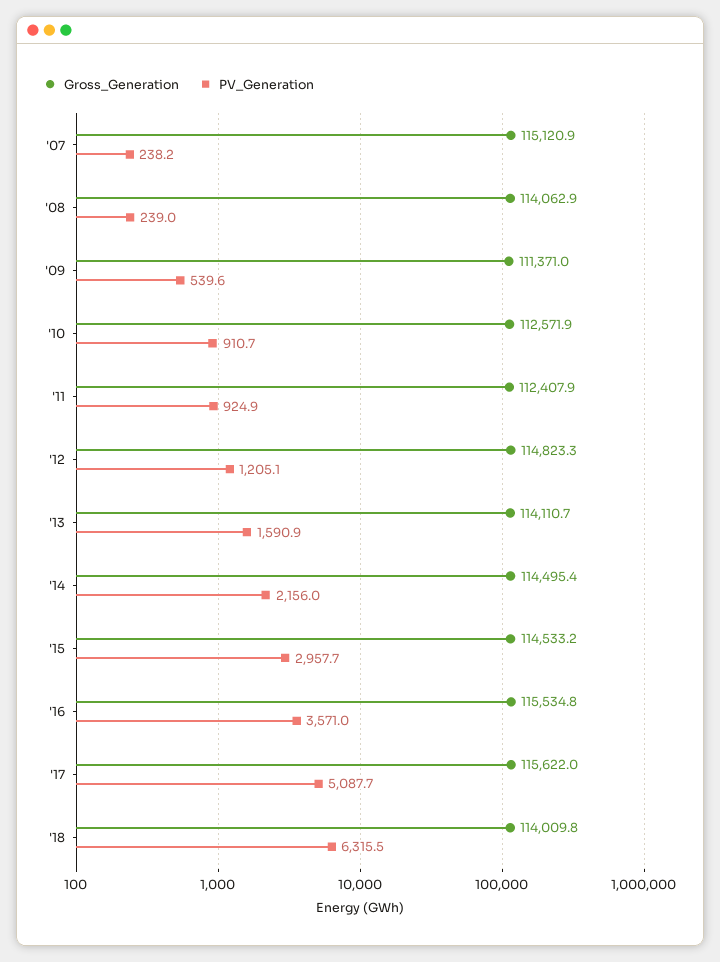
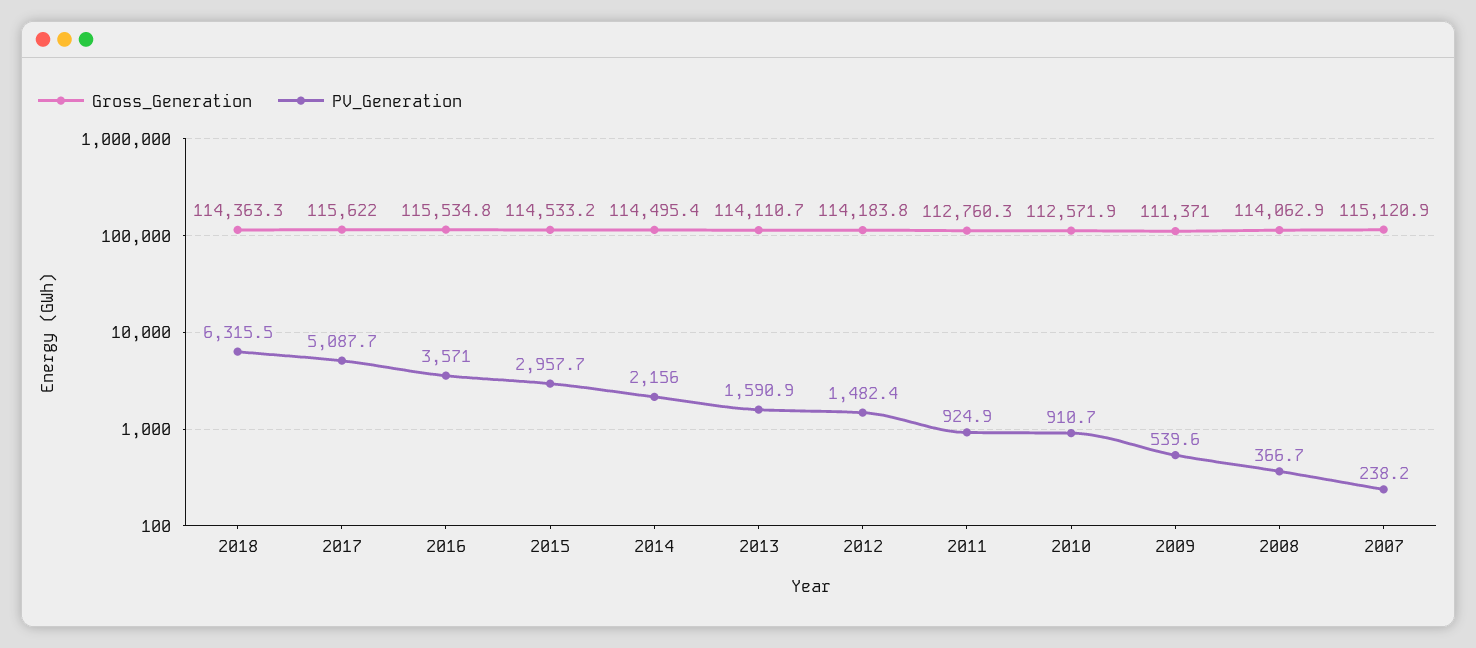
PV_Generation, '08: 239 -> 366.7
Gross_Generation, '11: 112407.9 -> 112760.3
Gross_Generation, '12: 114823.3 -> 114183.8
PV_Generation, '12: 1205.1 -> 1482.4
Gross_Generation, '18: 114009.8 -> 114363.3

